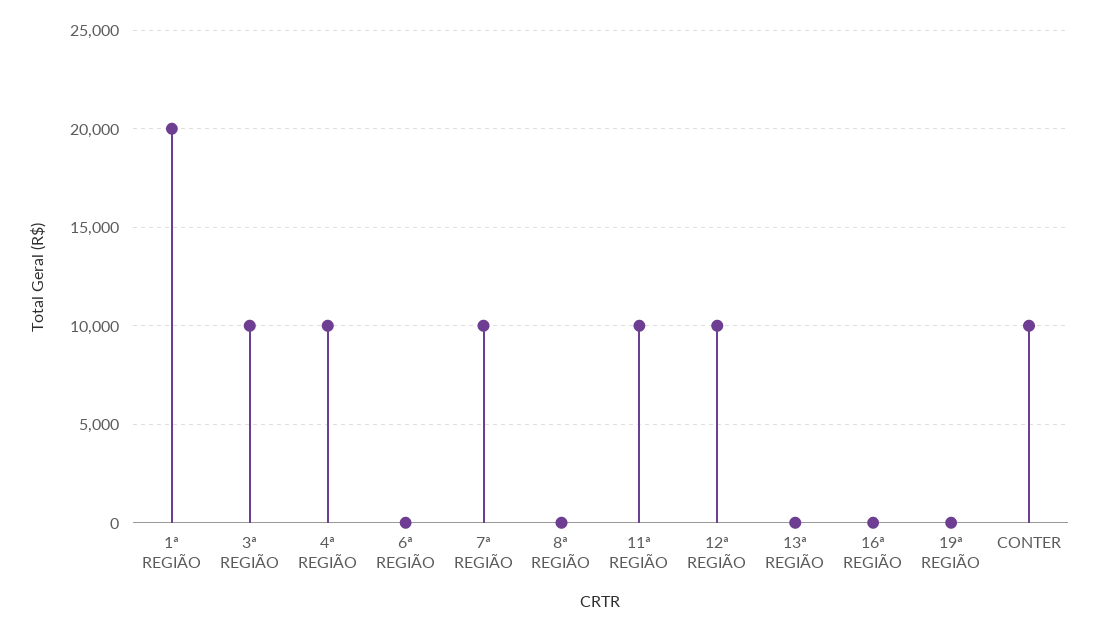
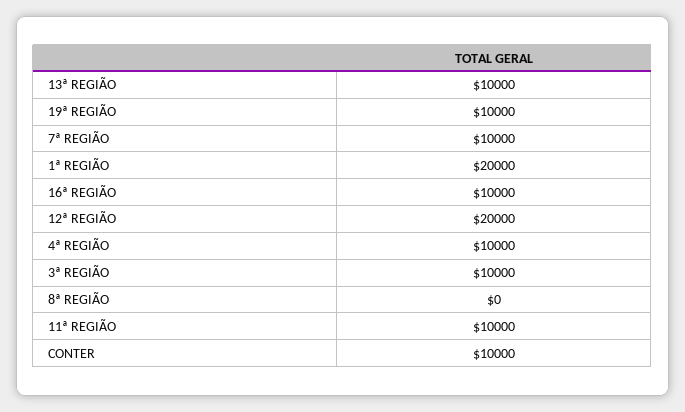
6ª REGIÃO: 0 -> none
12ª REGIÃO: 10000 -> 20000
13ª REGIÃO: 0 -> 10000
16ª REGIÃO: 0 -> 10000
19ª REGIÃO: 0 -> 10000

